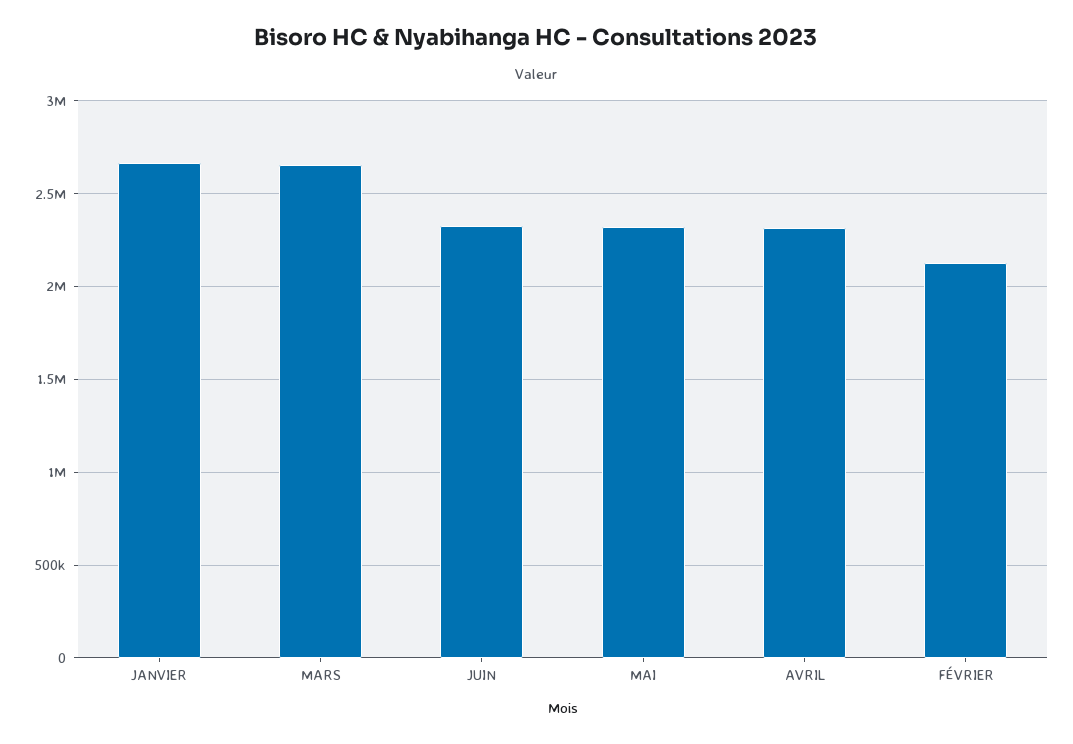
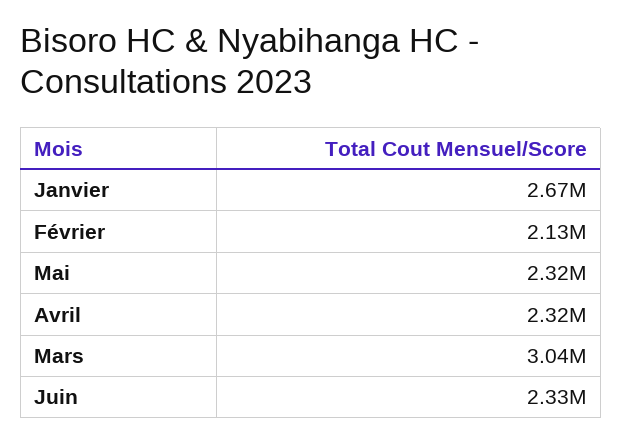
MARS: 2650000 -> 3040000

